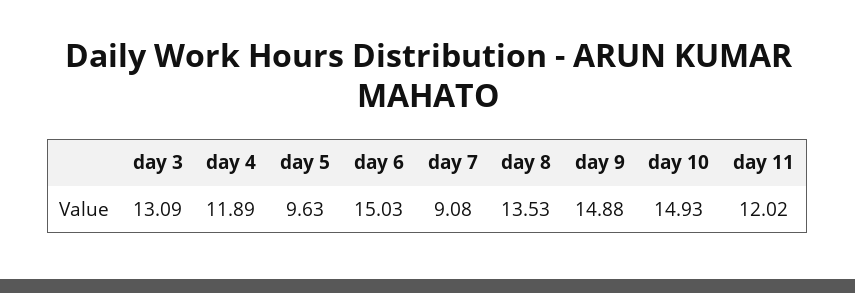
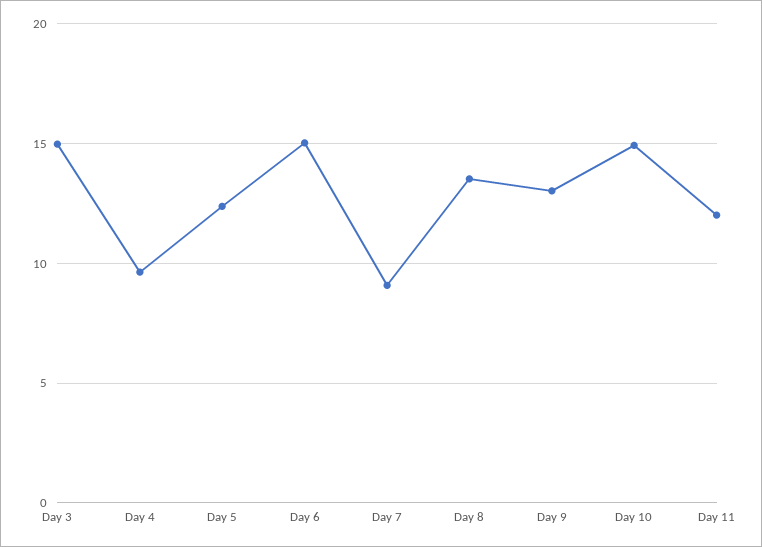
day 3: 13.09 -> 15
day 4: 11.89 -> 9.5
day 5: 9.63 -> 12.5
day 9: 14.88 -> 13

